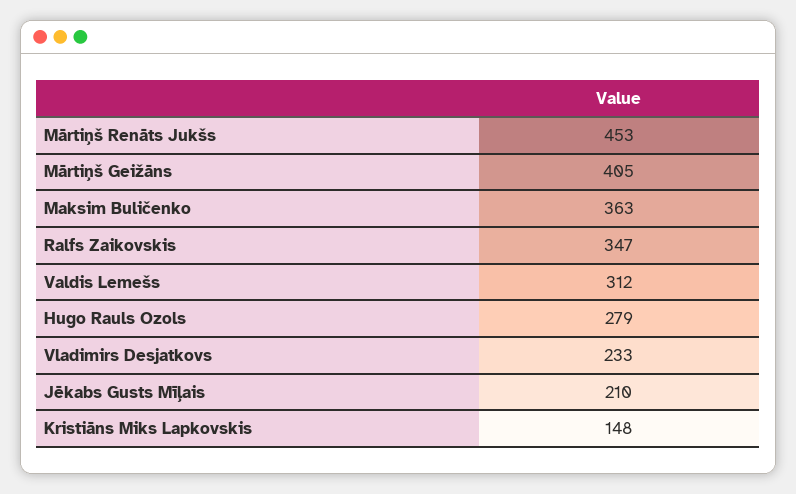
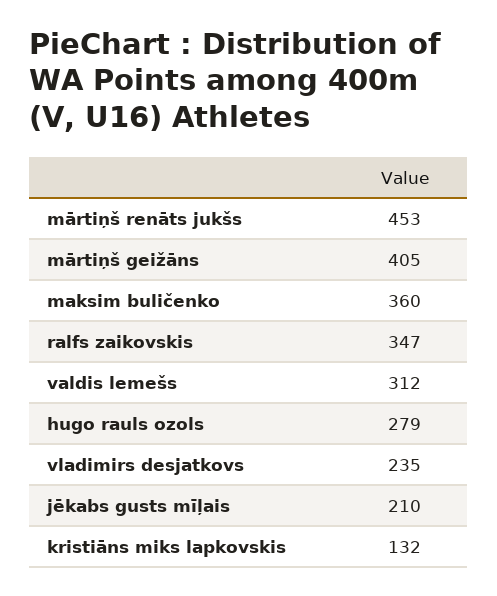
Maksim Buličenko: 363 -> 360
Vladimirs Desjatkovs: 233 -> 235
Kristiāns Miks Lapkovskis: 148 -> 132

